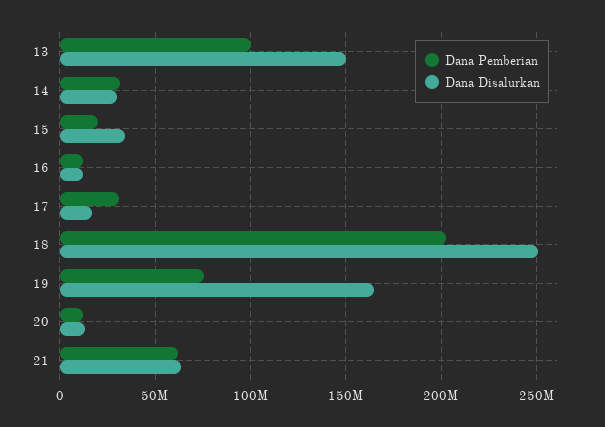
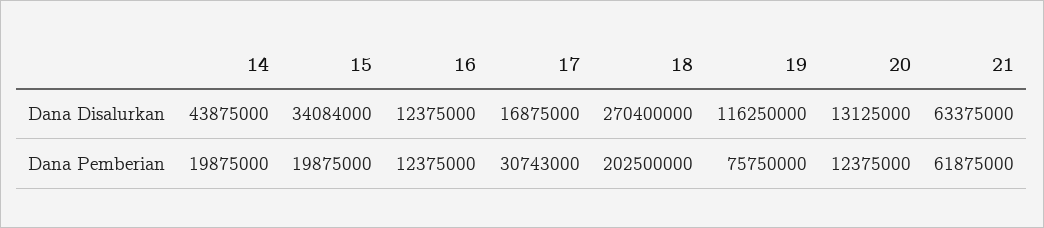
Dana Pemberian, 13: 100000000 -> none
Dana Disalurkan, 13: 150000000 -> none
Dana Pemberian, 14: 30000000 -> 19875000
Dana Disalurkan, 14: 30000000 -> 43875000
Dana Disalurkan, 18: 250000000 -> 270400000
Dana Disalurkan, 19: 165000000 -> 116250000

